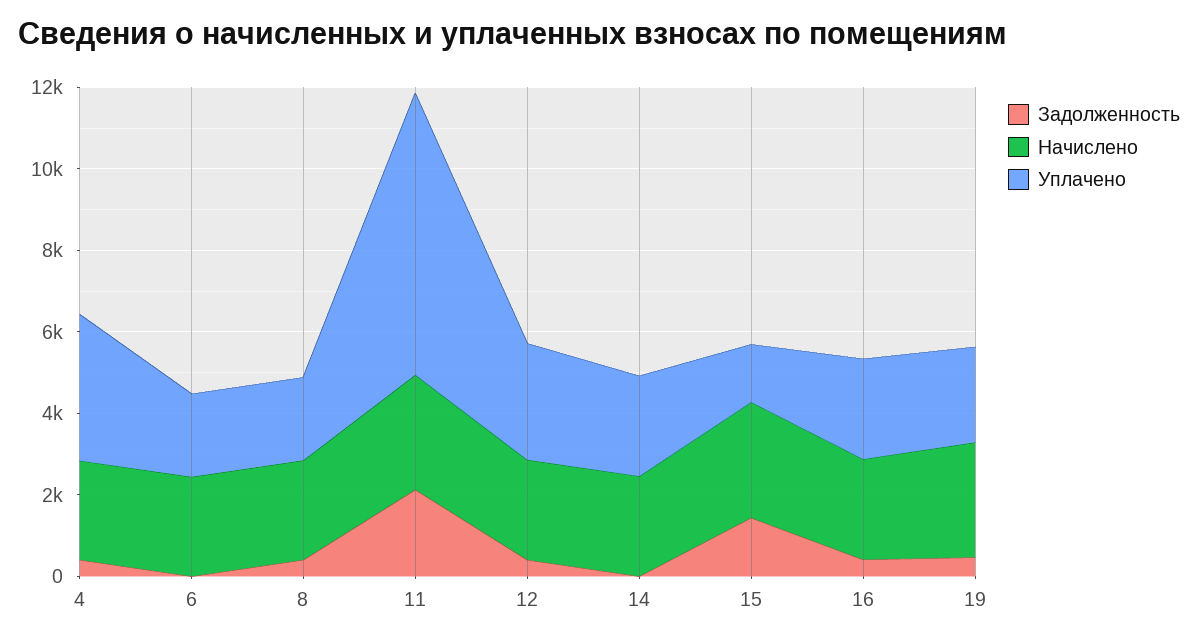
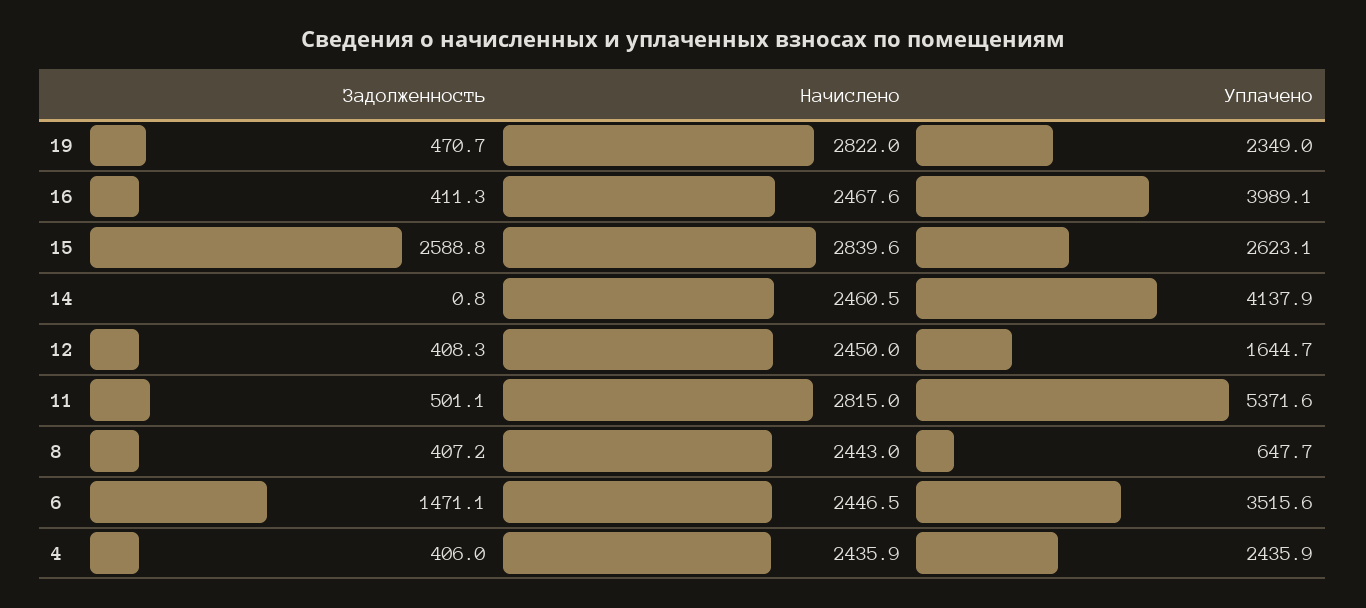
Уплачено, 4: 3500 -> 2435.9
Задолженность, 6: 0 -> 1471.1
Уплачено, 6: 2000 -> 3515.6
Уплачено, 8: 2000 -> 647.7
Задолженность, 11: 2000 -> 501.1
Уплачено, 11: 7000 -> 5371.6
Уплачено, 12: 3000 -> 1644.7
Уплачено, 14: 2500 -> 4137.9
Задолженность, 15: 1500 -> 2588.8
Уплачено, 15: 1500 -> 2623.1
Уплачено, 16: 2500 -> 3989.1

